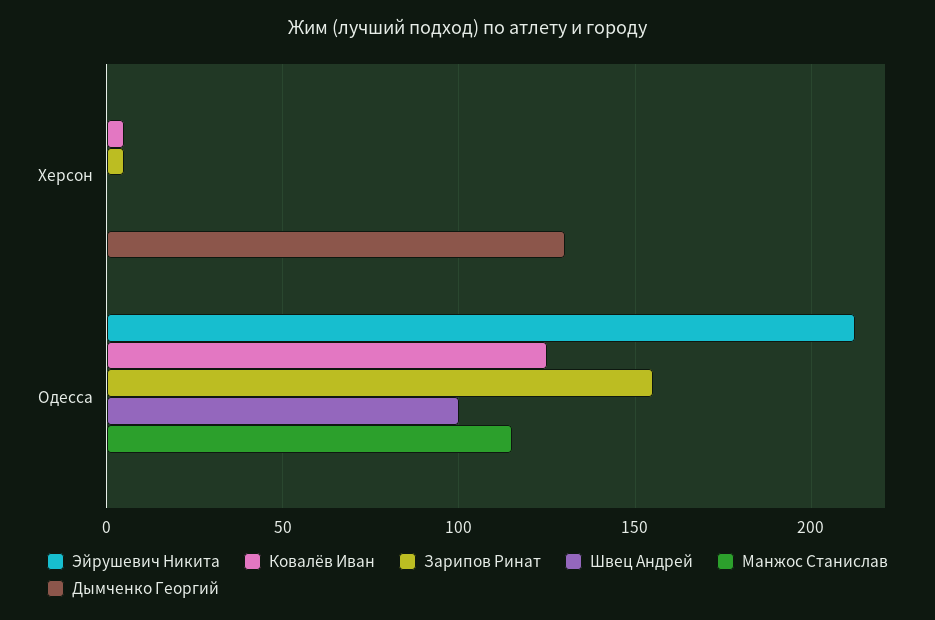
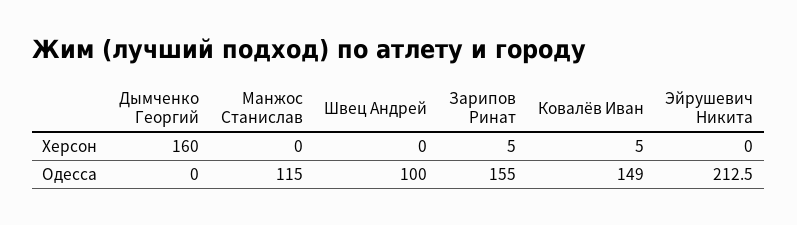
Дымченко Георгий, Херсон: 130 -> 160
Ковалёв Иван, Одесса: 125 -> 149

